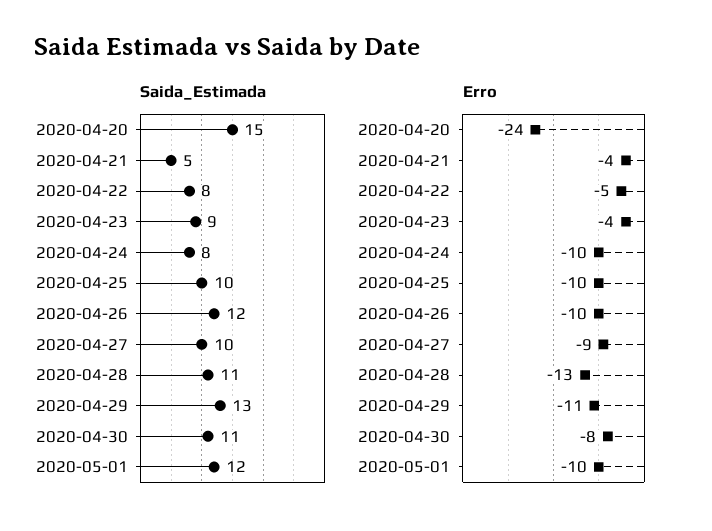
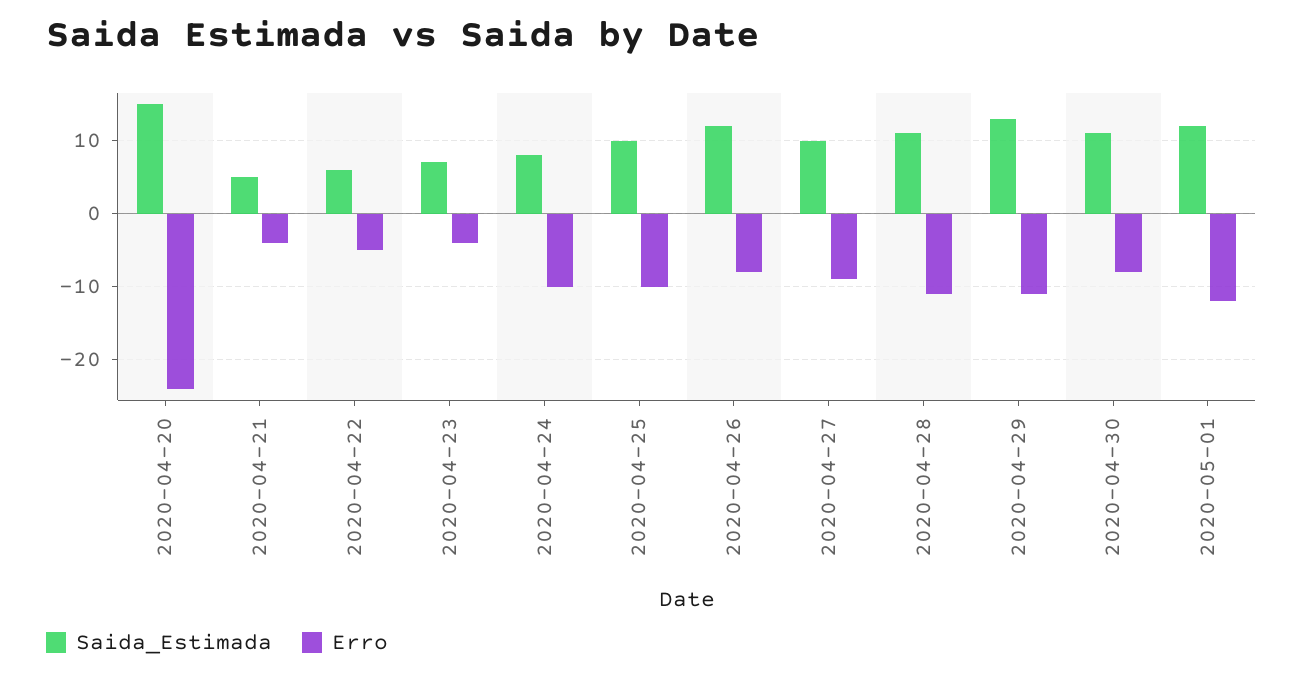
Saida_Estimada, 2020-04-22: 8 -> 6
Saida_Estimada, 2020-04-23: 9 -> 7
Erro, 2020-04-26: -10 -> -8
Erro, 2020-04-28: -13 -> -11
Erro, 2020-05-01: -10 -> -12

